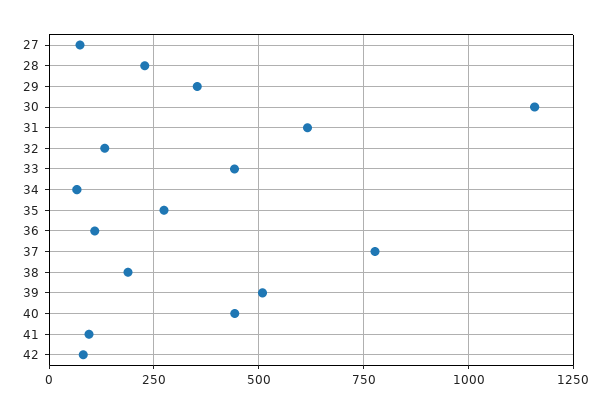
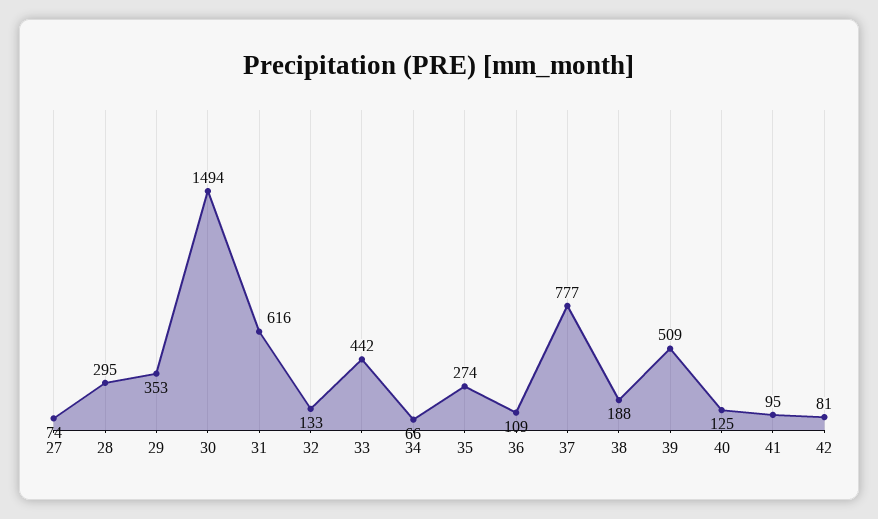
28: 225 -> 295
30: 1150 -> 1494
40: 450 -> 125

